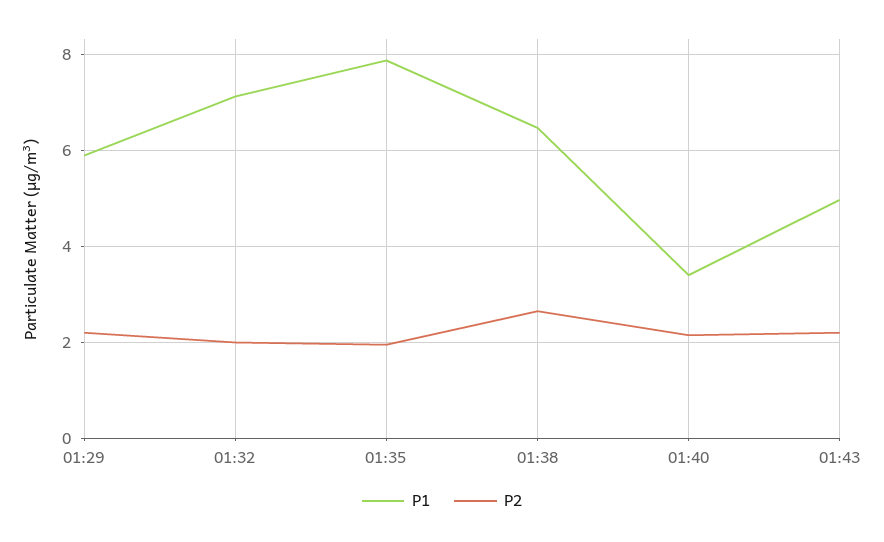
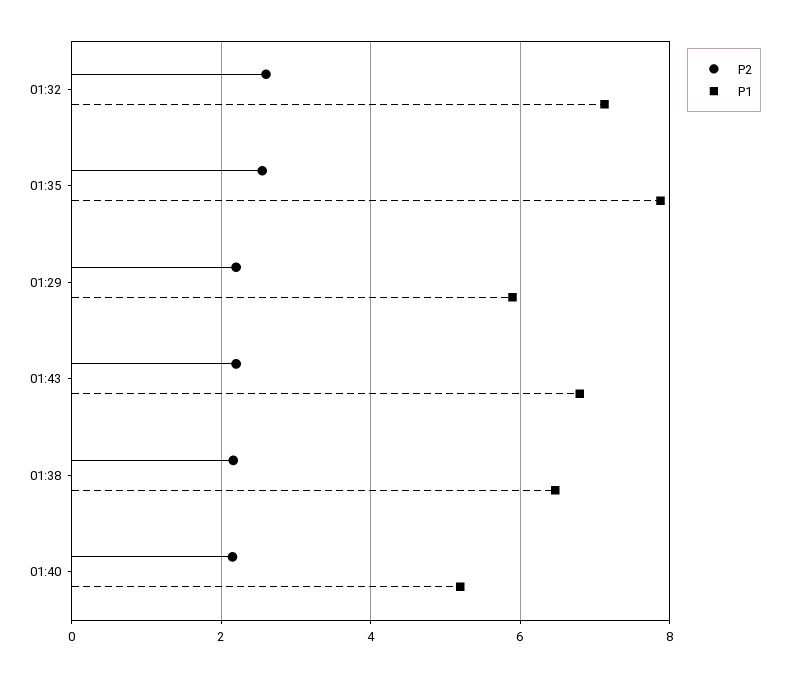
P2, 01:32: 2 -> 2.6
P2, 01:35: 2 -> 2.6
P2, 01:38: 2.6 -> 2.2
P1, 01:40: 3.4 -> 5.2
P1, 01:43: 5 -> 6.8

